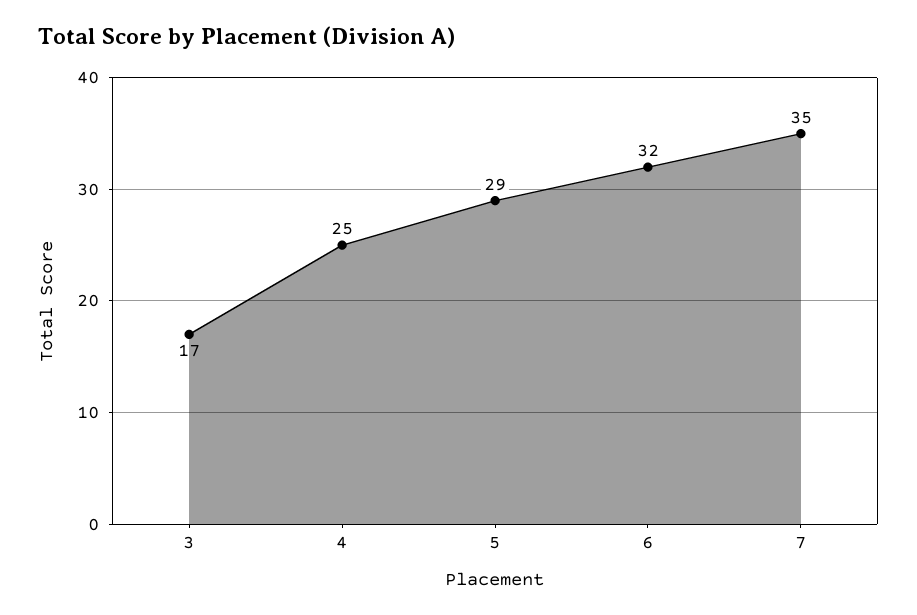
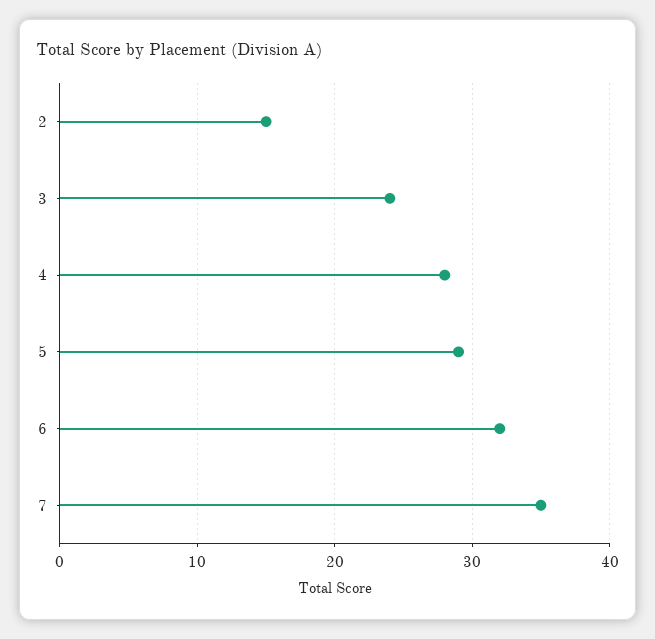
3: 17 -> 24
4: 25 -> 28
2: none -> 15

